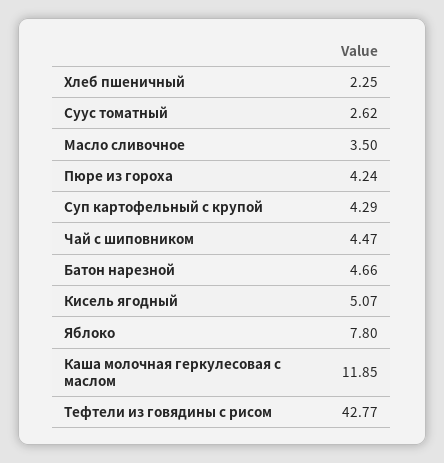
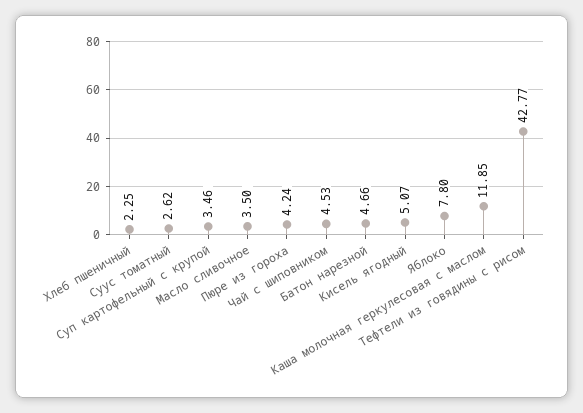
Суп картофельный с крупой: 4.29 -> 3.46
Чай с шиповником: 4.47 -> 4.53

